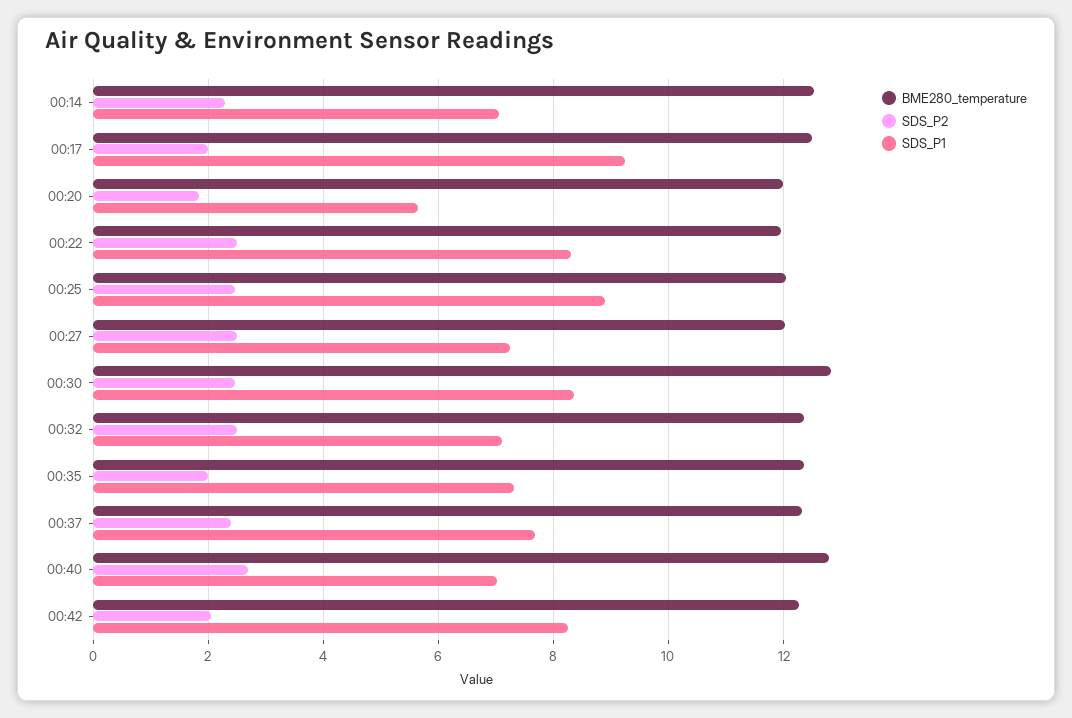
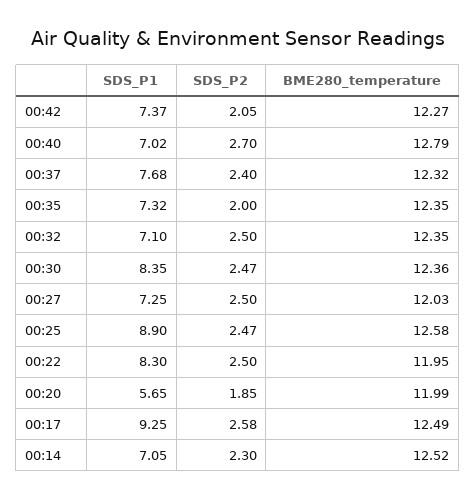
SDS_P2, 00:17: 2 -> 2.58
BME280_temperature, 00:25: 12 -> 12.58
BME280_temperature, 00:30: 12.8 -> 12.36
SDS_P1, 00:42: 8.2 -> 7.37

